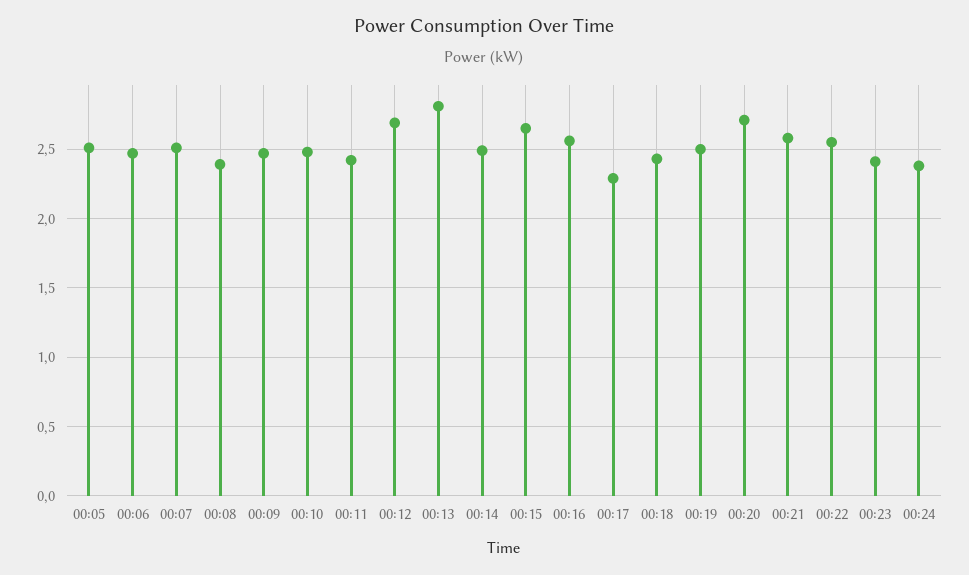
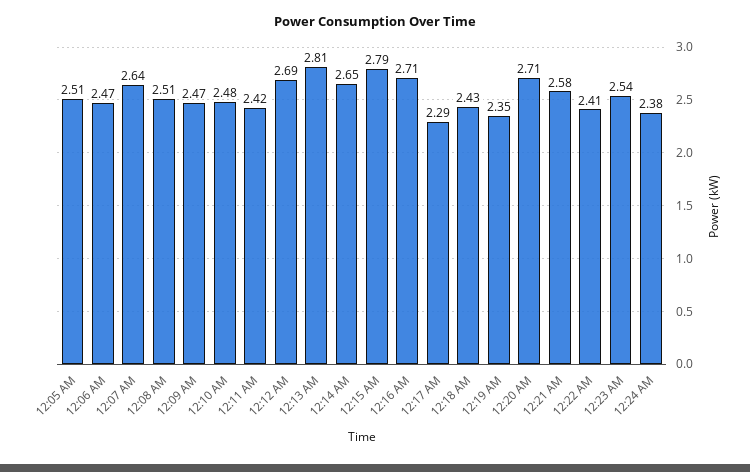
00:07: 2.5 -> 2.64
00:08: 2.4 -> 2.51
00:14: 2.5 -> 2.65
00:15: 2.65 -> 2.79
00:16: 2.55 -> 2.71
00:19: 2.5 -> 2.35
00:22: 2.55 -> 2.41
00:23: 2.4 -> 2.54

